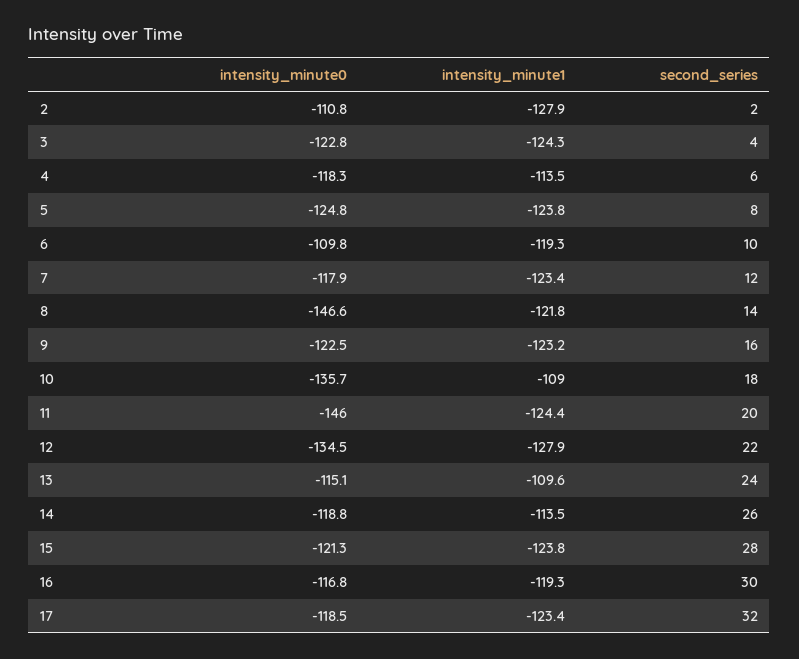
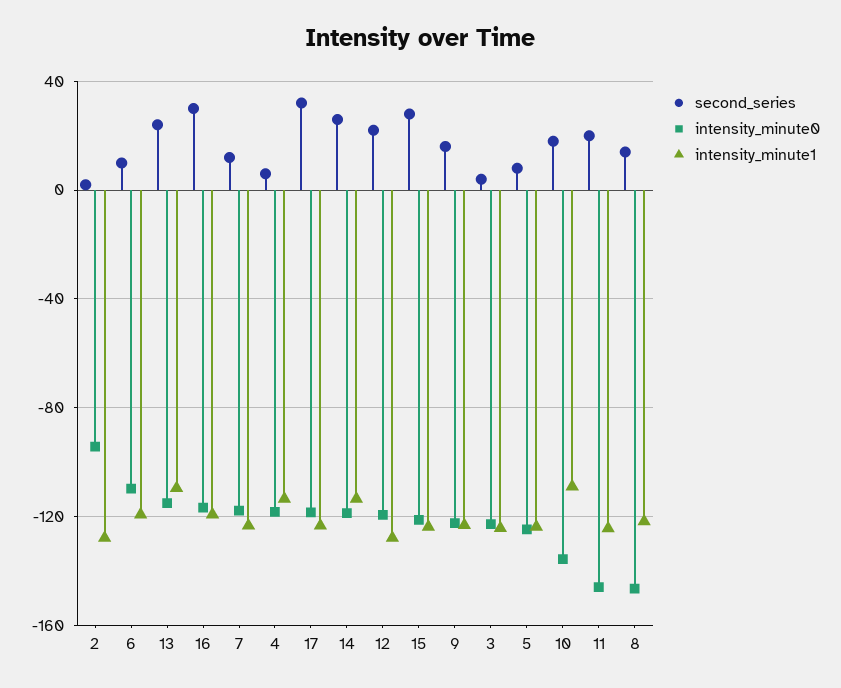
intensity_minute0, 2: -110.8 -> -95
intensity_minute0, 12: -134.5 -> -120

